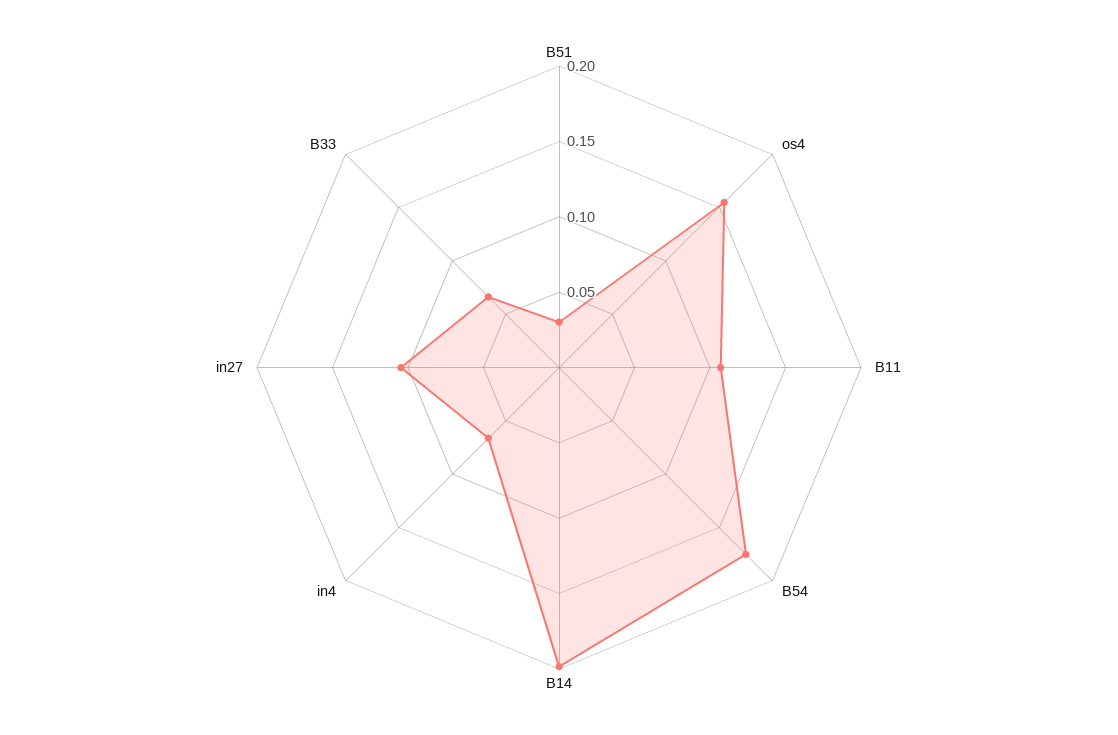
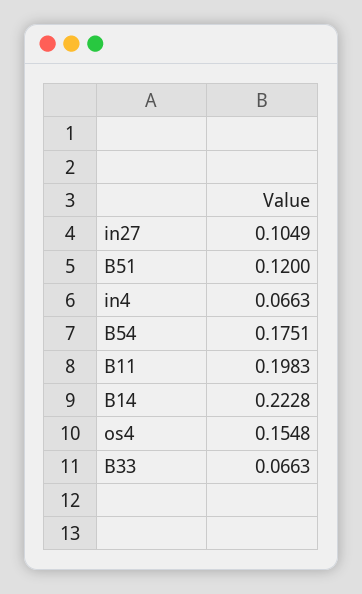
B51: 0.03 -> 0.12
B11: 0.11 -> 0.1983
B14: 0.2 -> 0.2228

